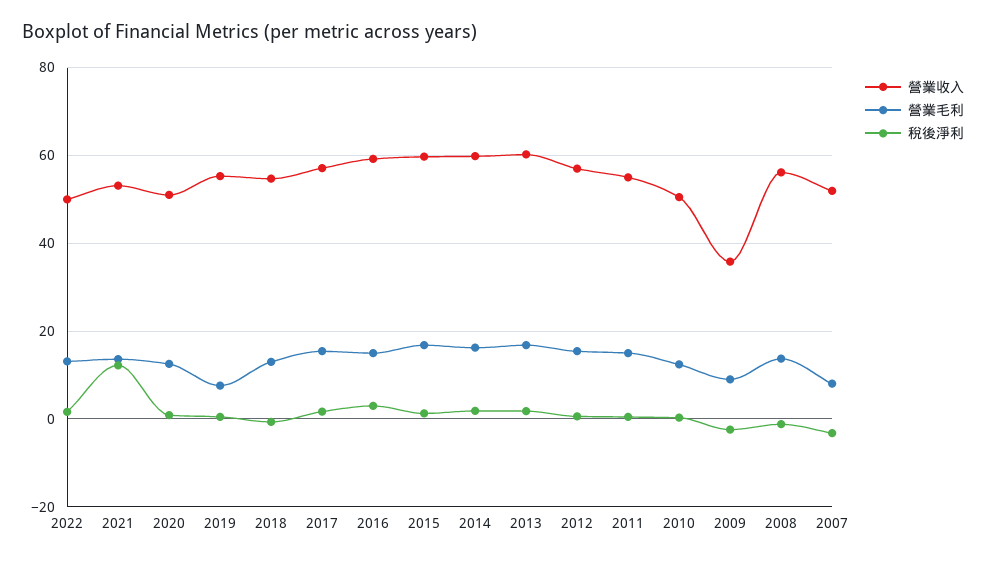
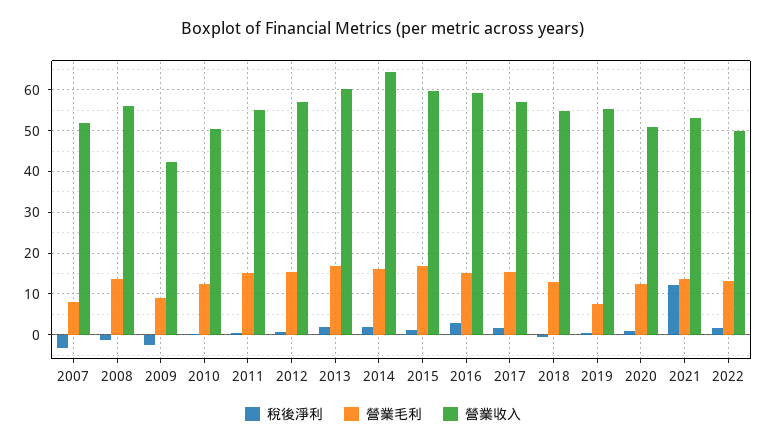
營業收入, 2014: 60 -> 64
營業收入, 2009: 36 -> 42

